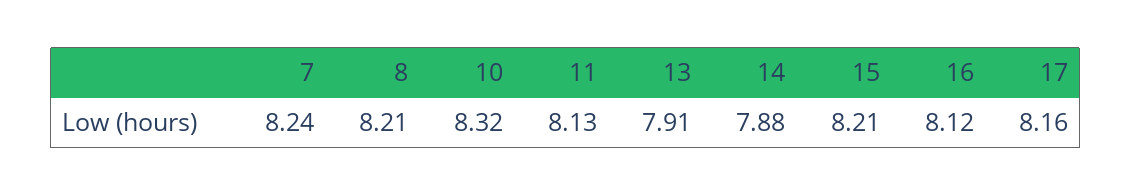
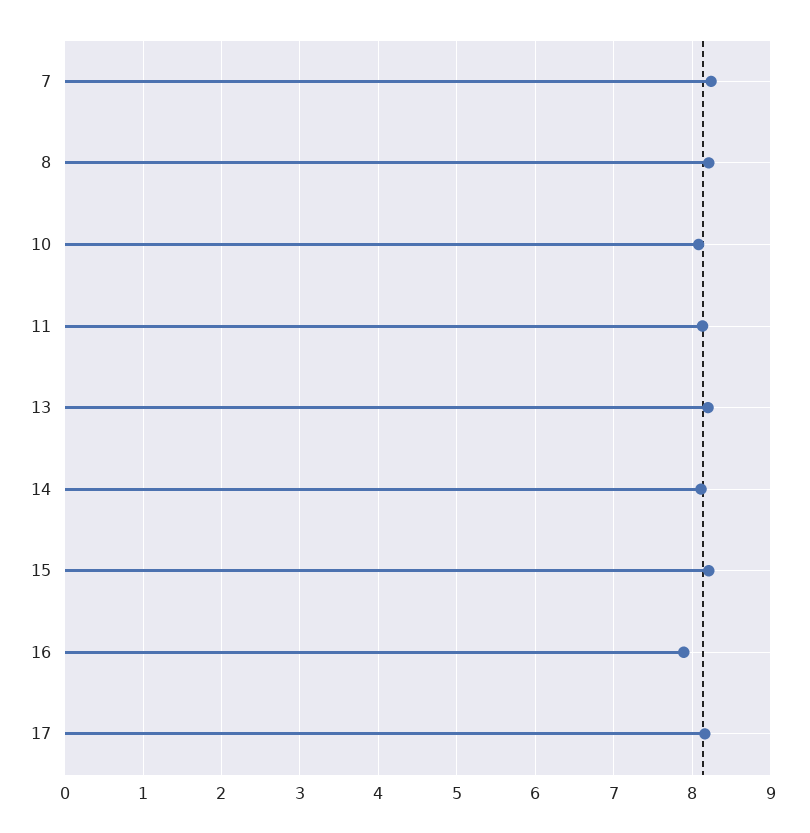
10: 8.32 -> 8.1
13: 7.91 -> 8.2
14: 7.88 -> 8.1
16: 8.12 -> 7.9

